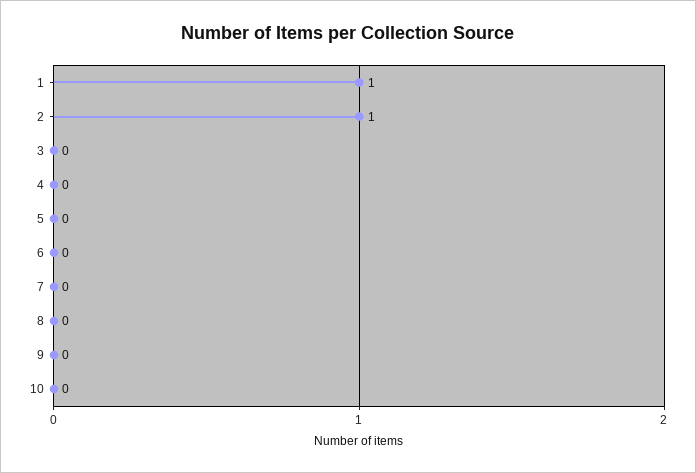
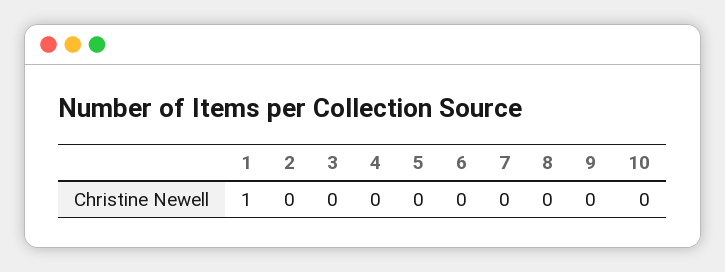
2: 1 -> 0

